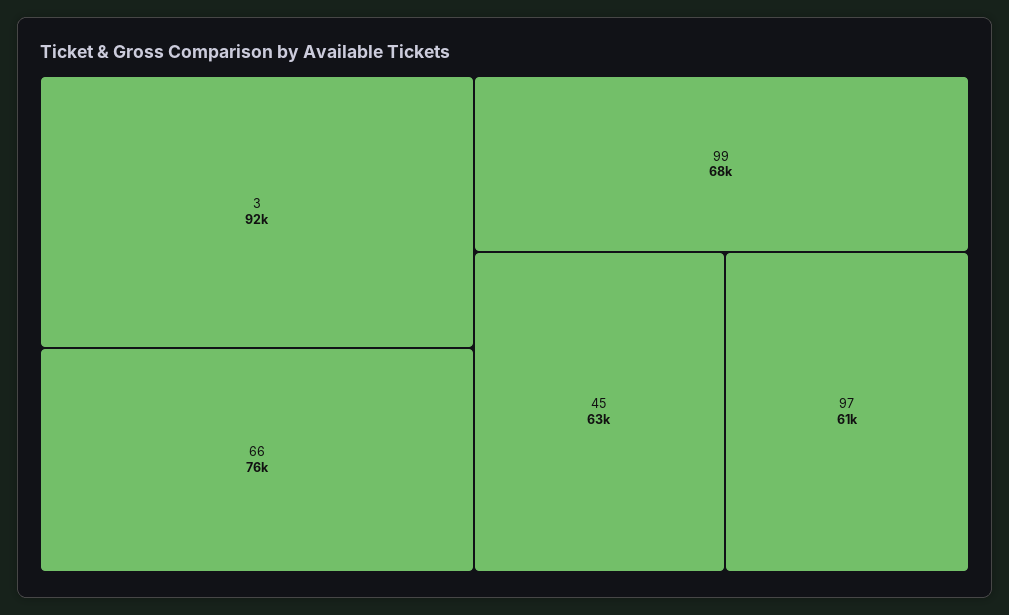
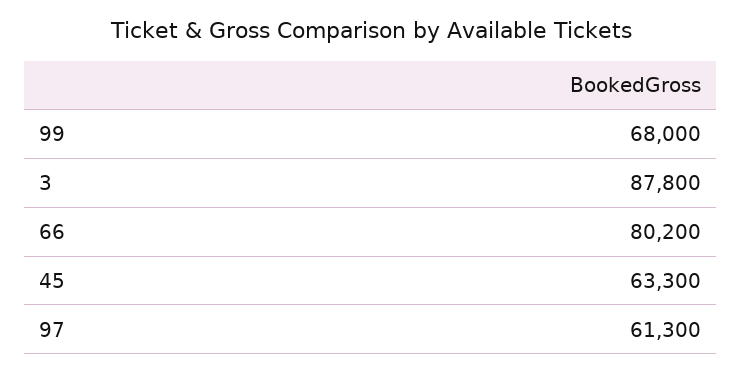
3: 92000 -> 87800
66: 76000 -> 80200

